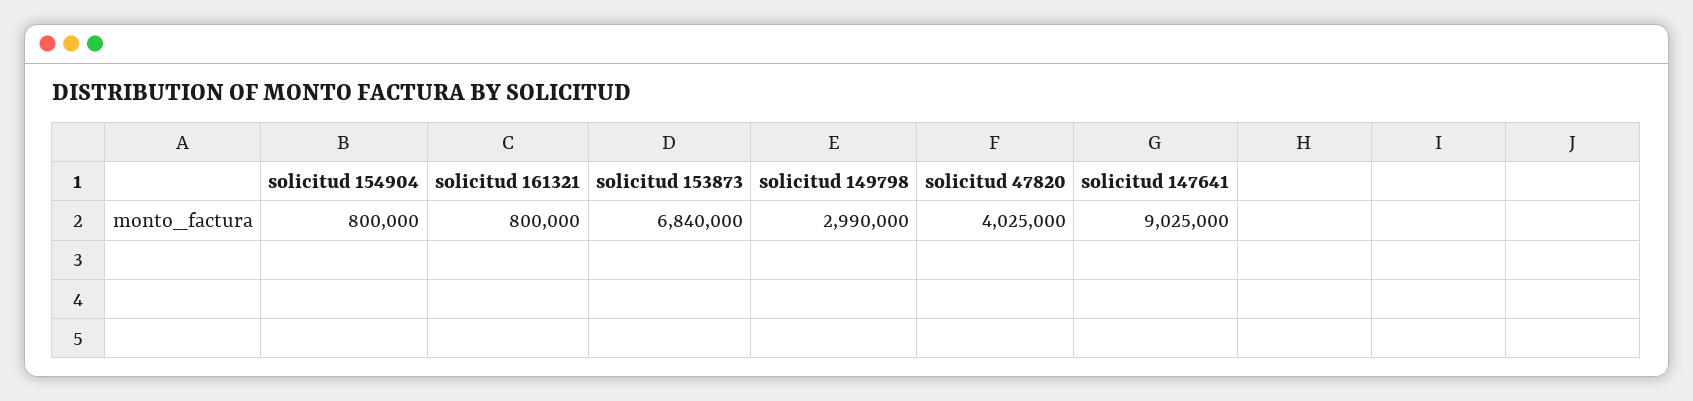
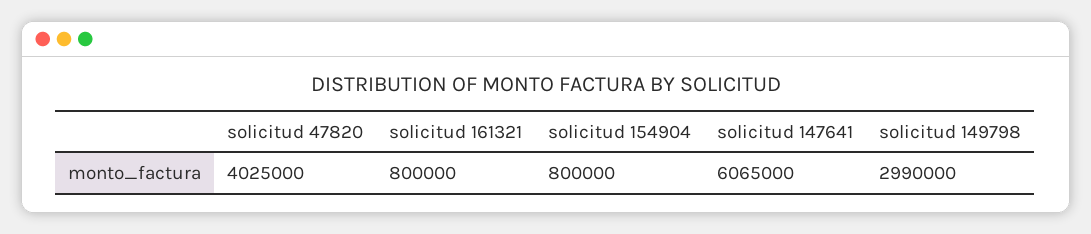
solicitud 153873: 6840000 -> none
solicitud 147641: 9025000 -> 6065000

